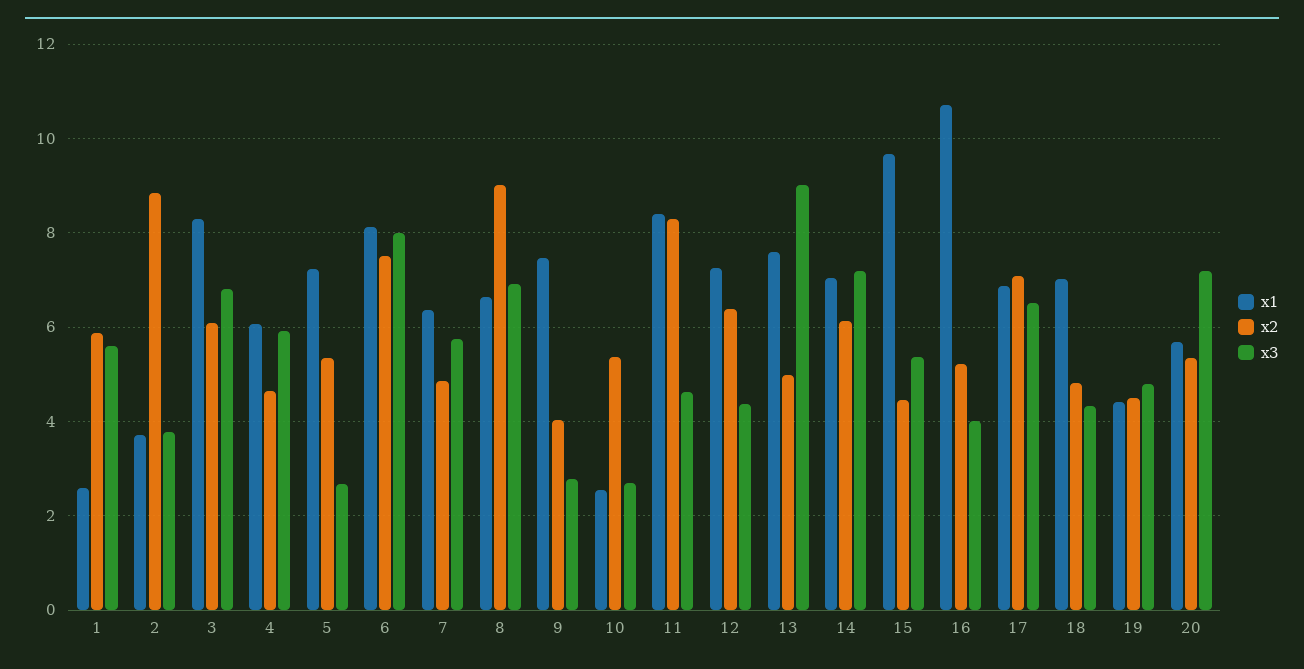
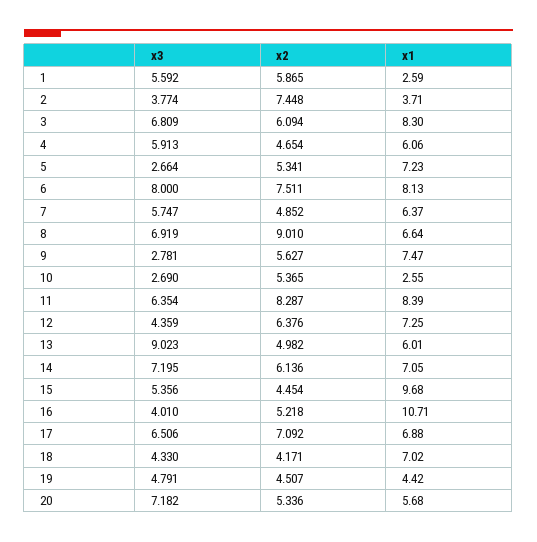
x2, 2: 8.8 -> 7.448
x2, 9: 4 -> 5.627
x3, 11: 4.6 -> 6.354
x1, 13: 7.6 -> 6.01
x2, 18: 4.8 -> 4.171

